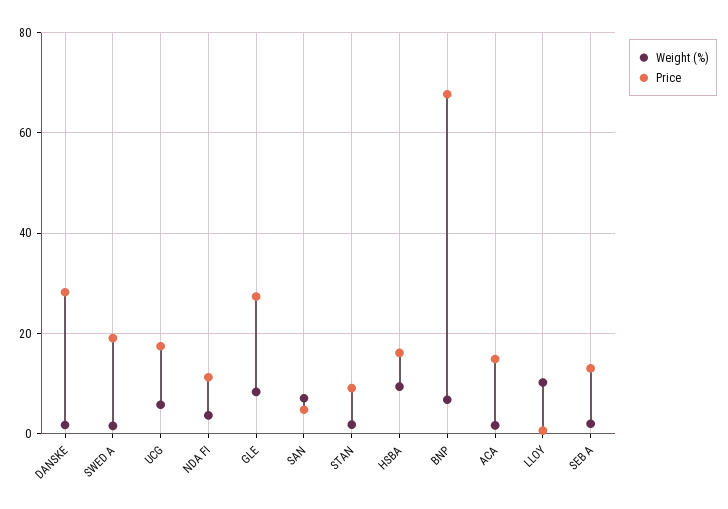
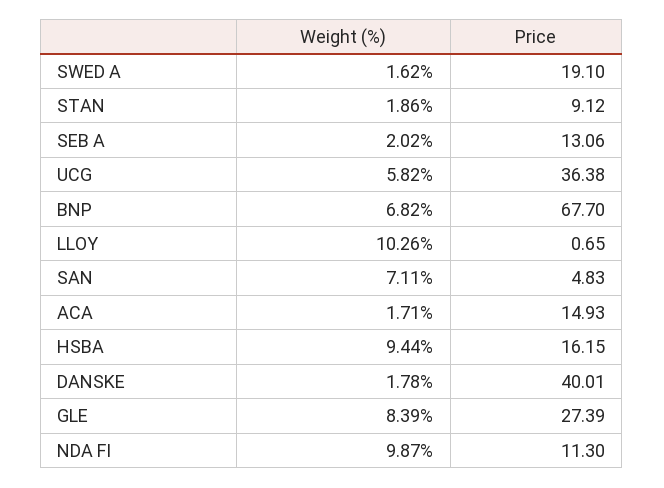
Price, DANSKE: 28 -> 40.01
Price, UCG: 18 -> 36.38
Weight (%), NDA FI: 4 -> 9.87

